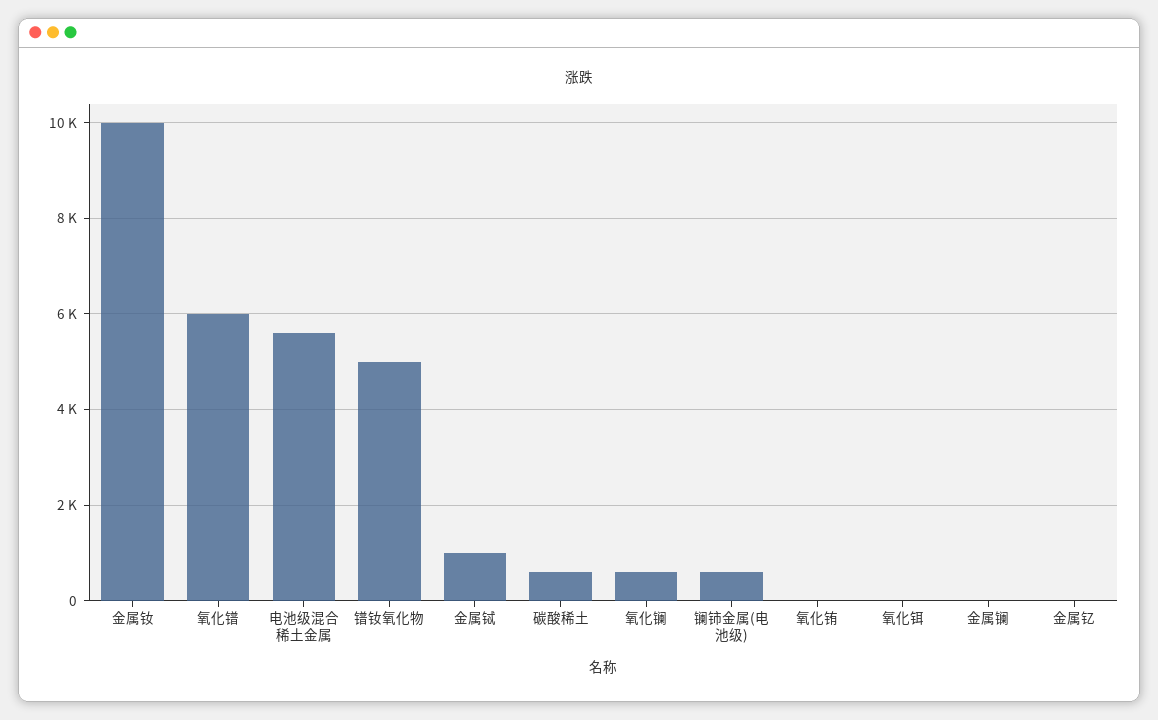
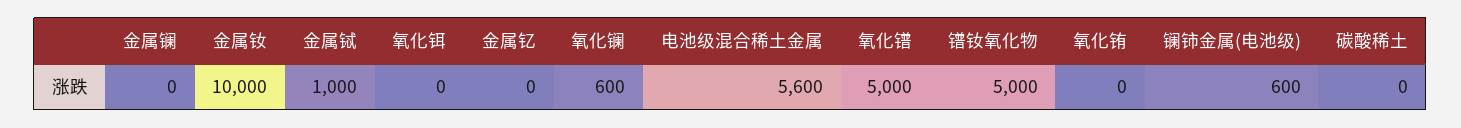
氧化镨: 6000 -> 5000
碳酸稀土: 600 -> 0

